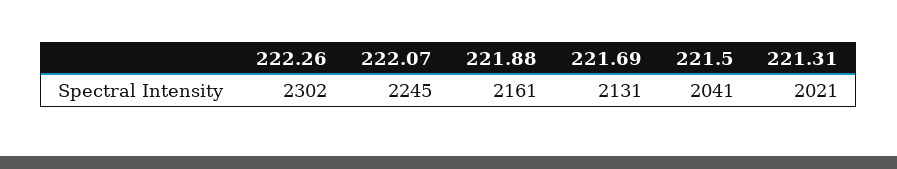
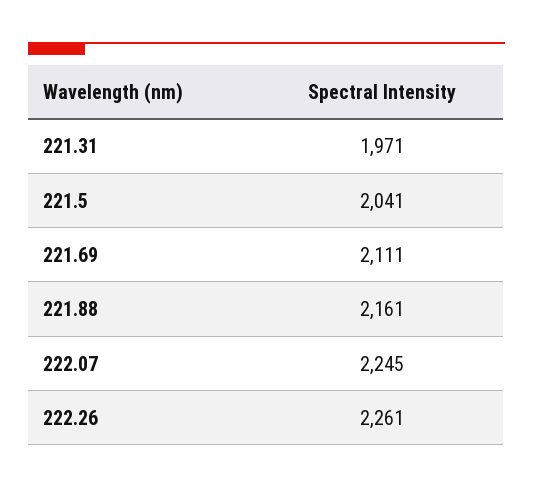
222.26: 2302 -> 2261
221.69: 2131 -> 2111
221.31: 2021 -> 1971

